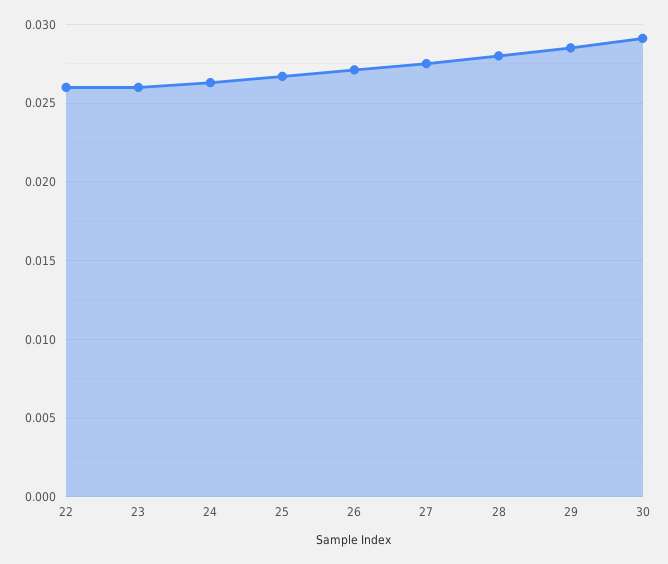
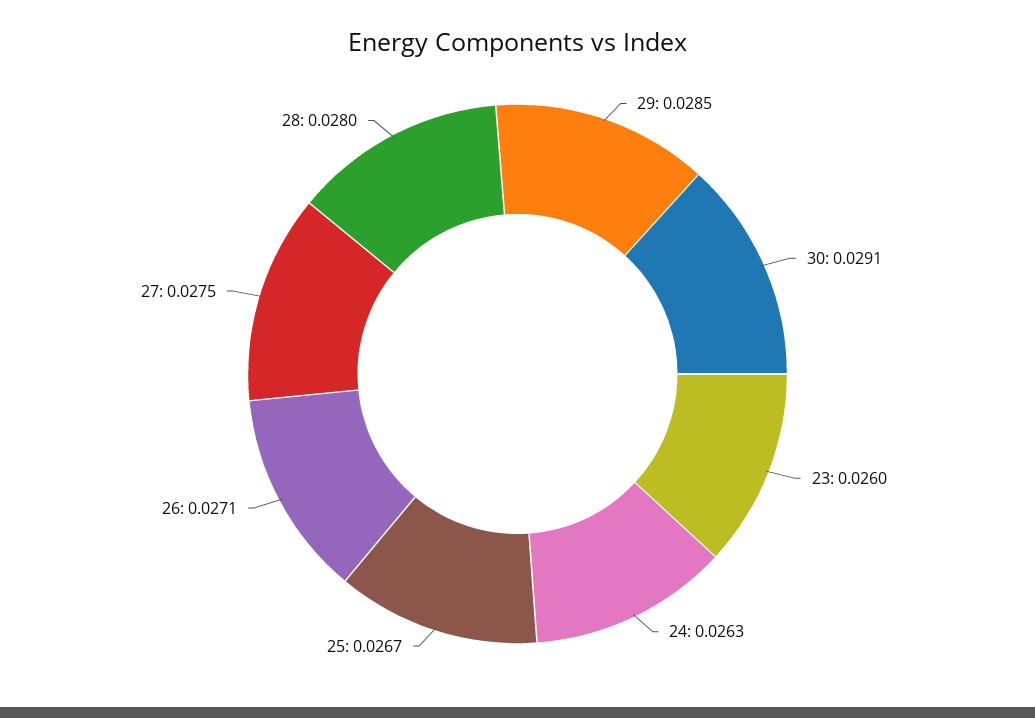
22: 0.026 -> none

